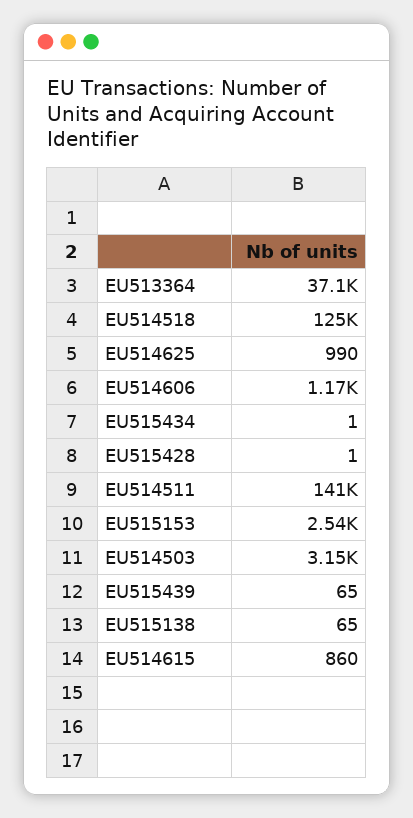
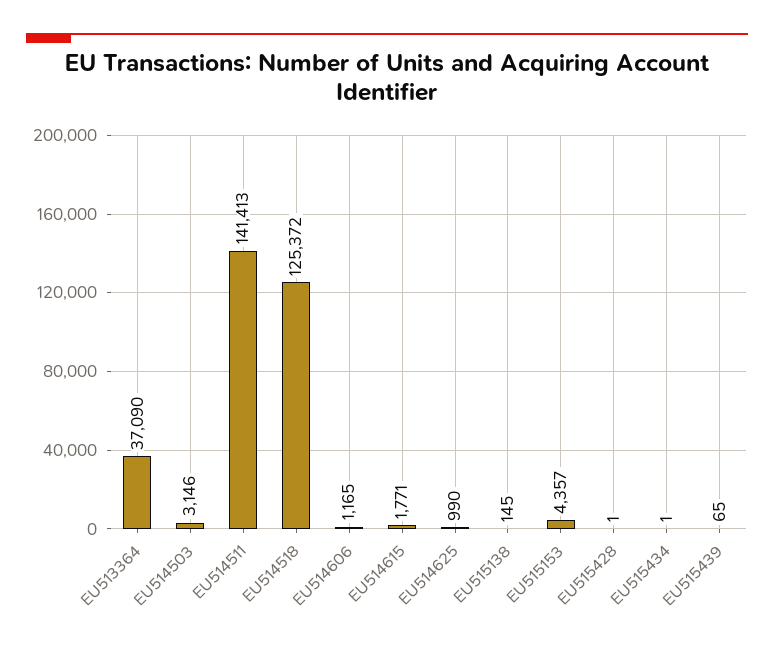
EU515153: 2540 -> 4357
EU515138: 65 -> 145
EU514615: 860 -> 1771

